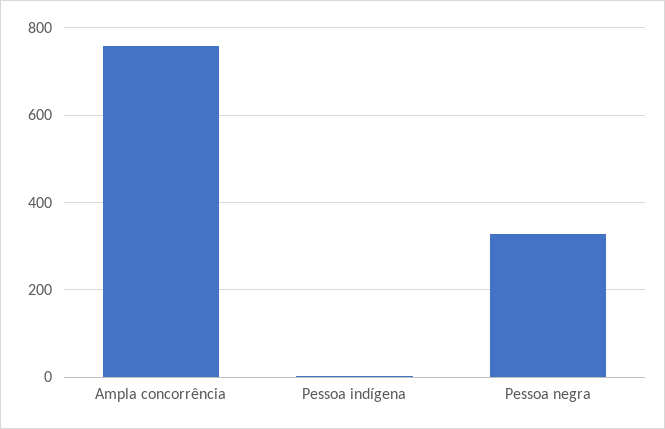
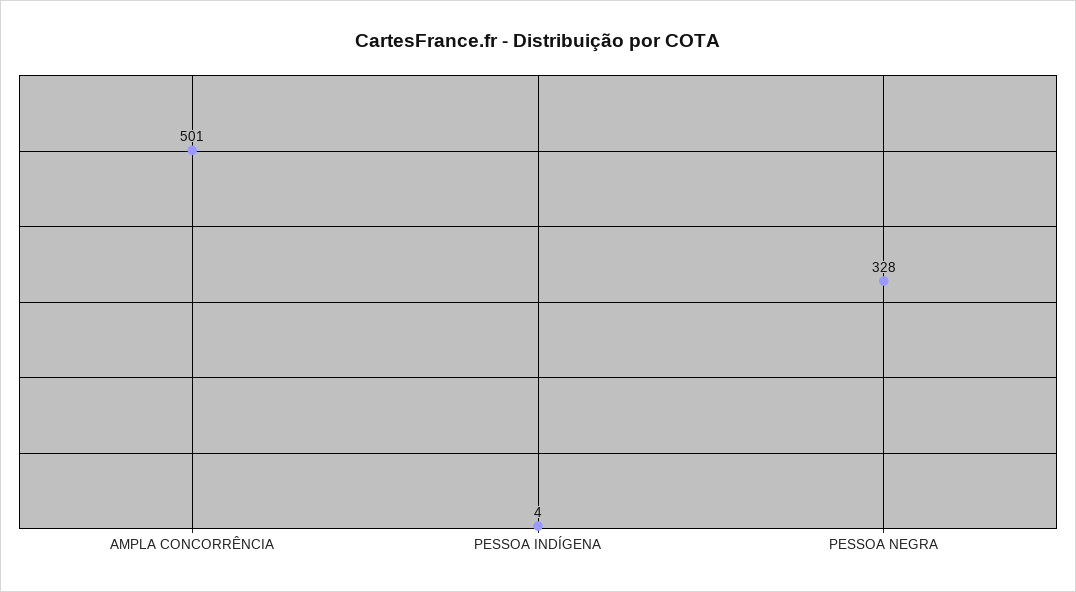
Ampla concorrência: 760 -> 501

